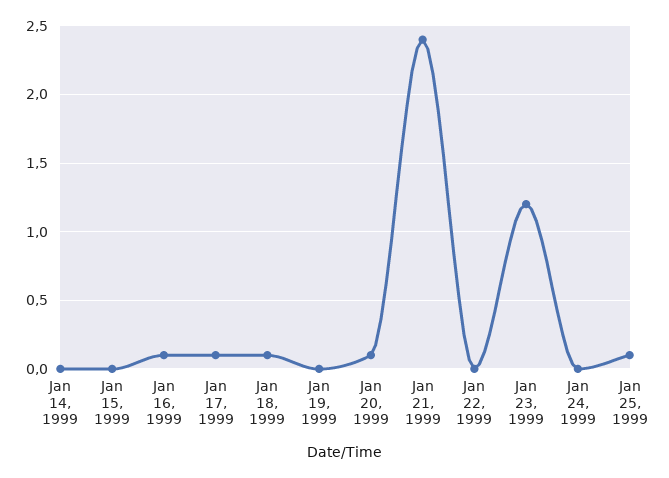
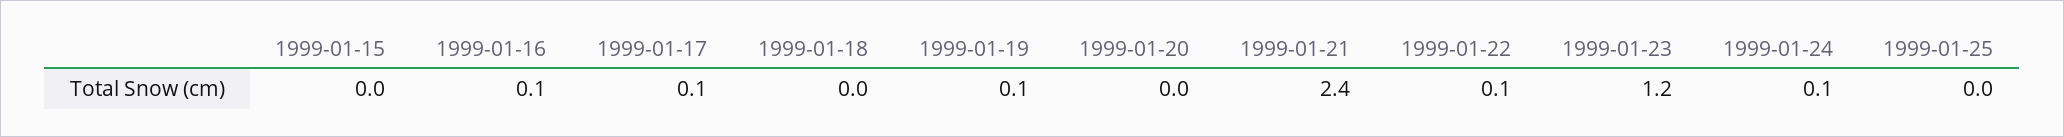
Jan 14, 1999: 0 -> none
Jan 18, 1999: 0.1 -> 0
Jan 19, 1999: 0 -> 0.1
Jan 20, 1999: 0.1 -> 0
Jan 22, 1999: 0 -> 0.1
Jan 24, 1999: 0 -> 0.1
Jan 25, 1999: 0.1 -> 0

